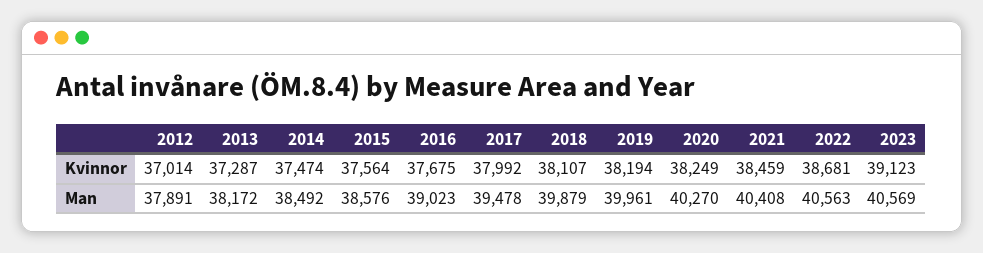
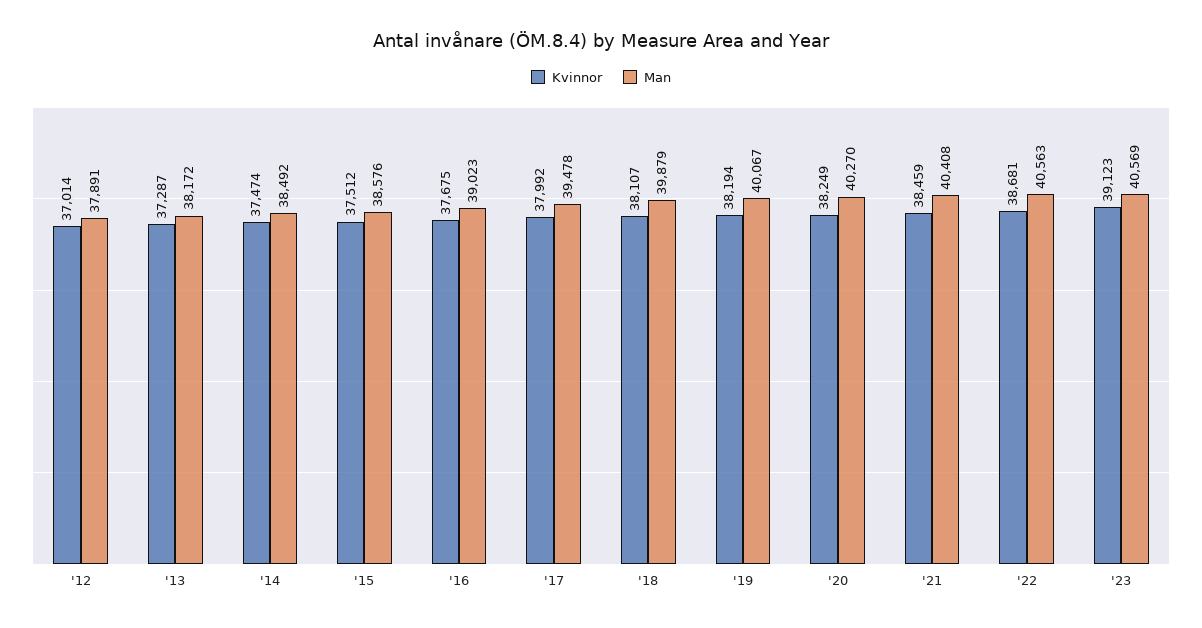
Kvinnor, 2015: 37564 -> 37512
Man, 2019: 39961 -> 40067

